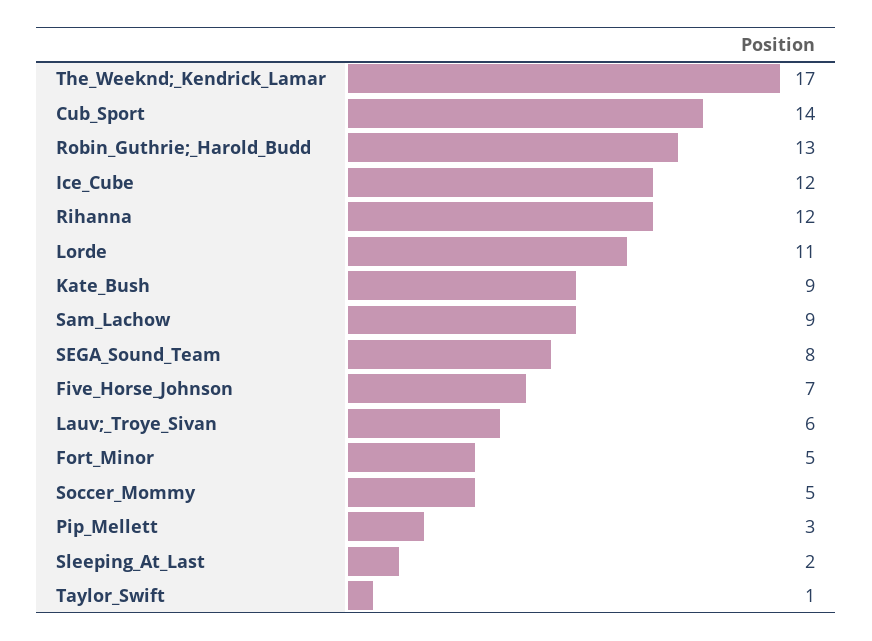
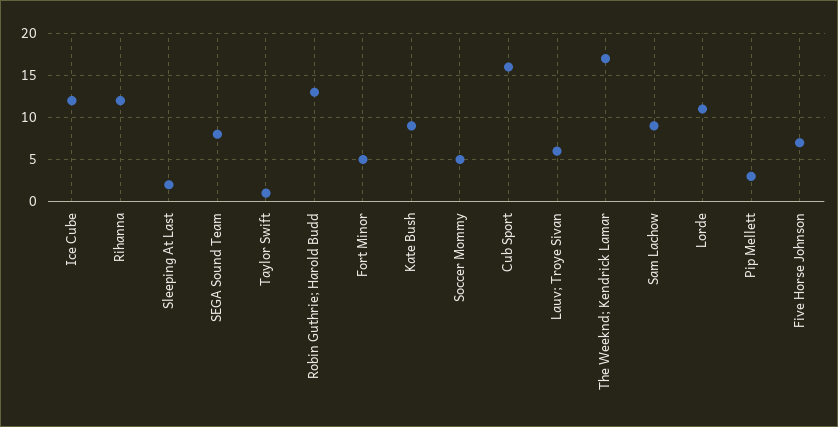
Cub_Sport: 14 -> 16

